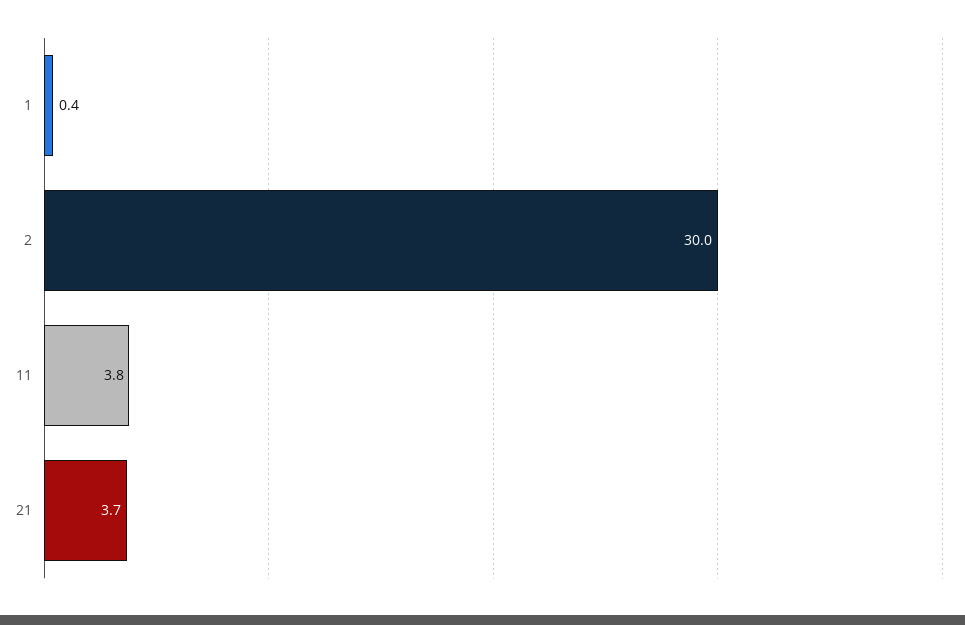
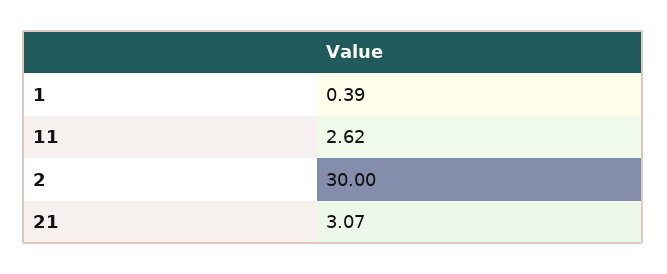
11: 3.8 -> 2.62
21: 3.7 -> 3.07

